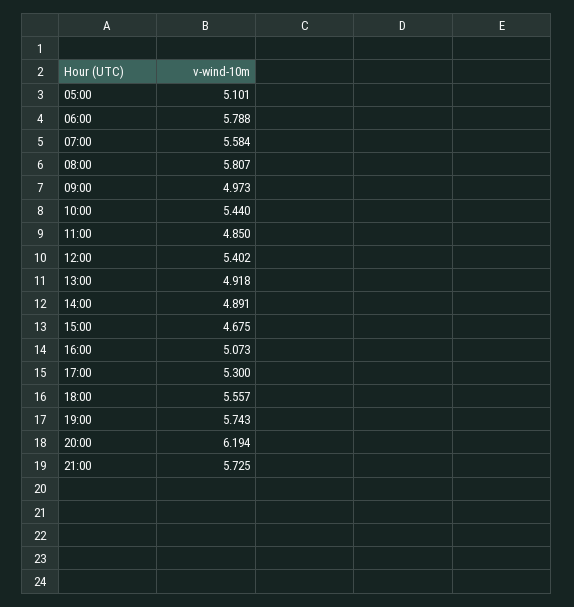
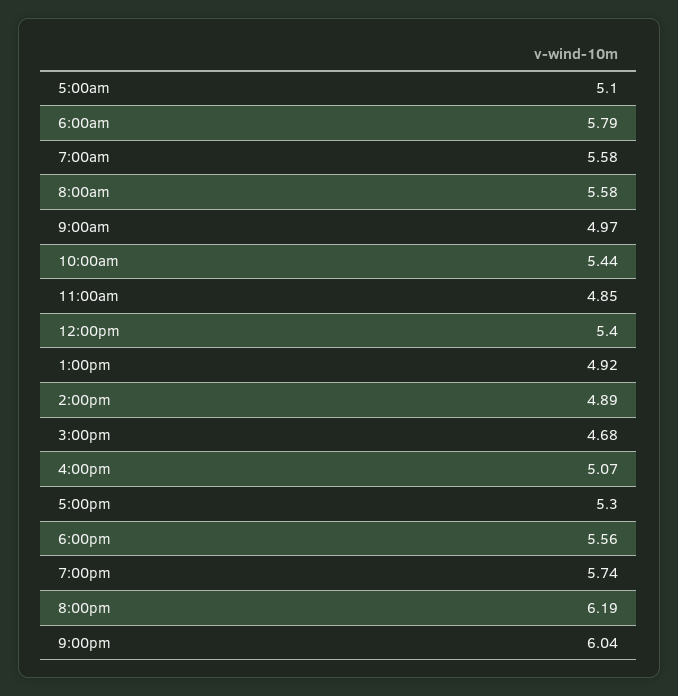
08:00: 5.807 -> 5.58
21:00: 5.725 -> 6.04

